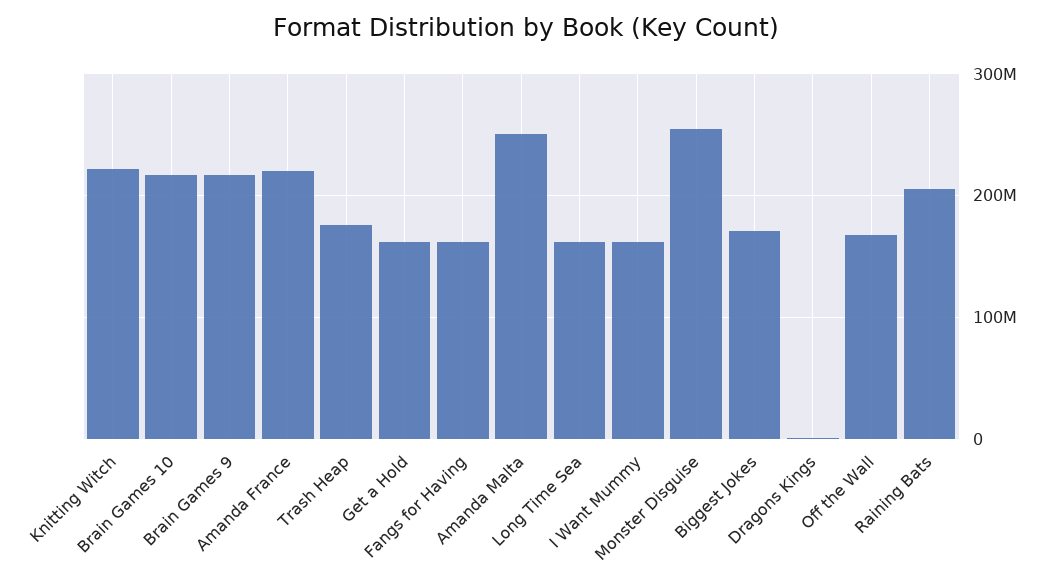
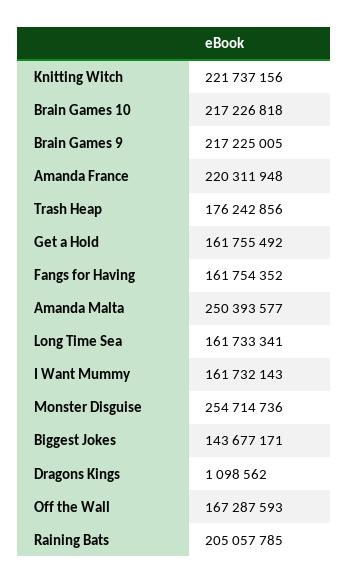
Biggest Jokes: 170000000 -> 143677171

